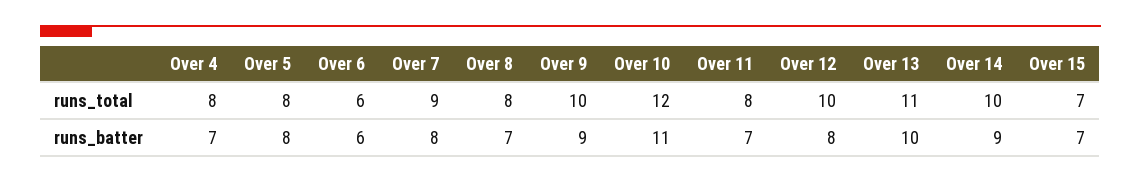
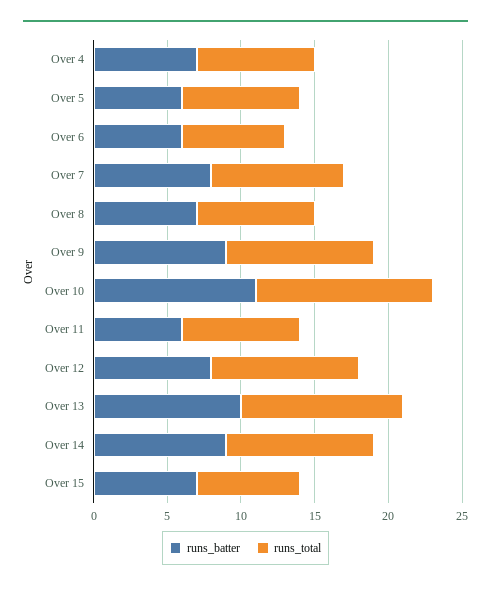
runs_total, Over 6: 6 -> 7
runs_batter, Over 5: 8 -> 6
runs_batter, Over 11: 7 -> 6

